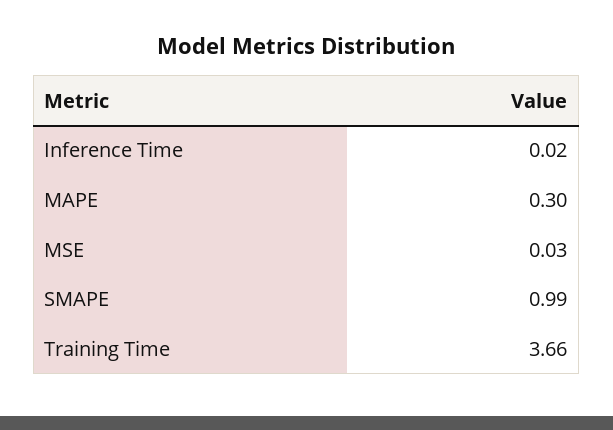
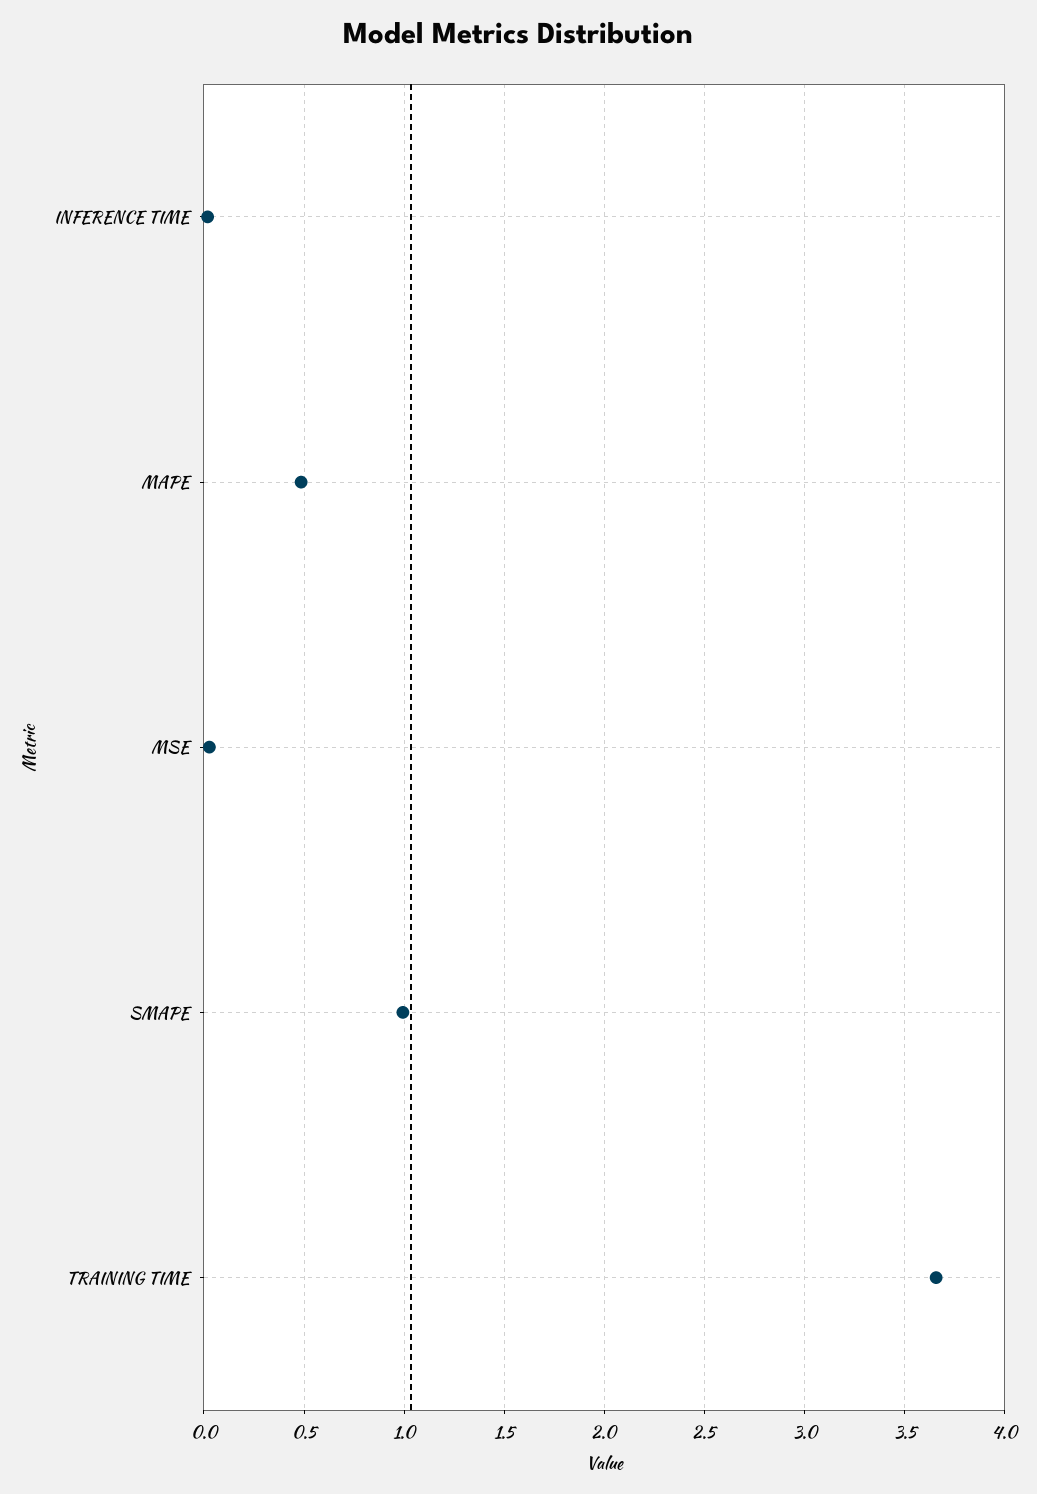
MAPE: 0.3 -> 0.5

